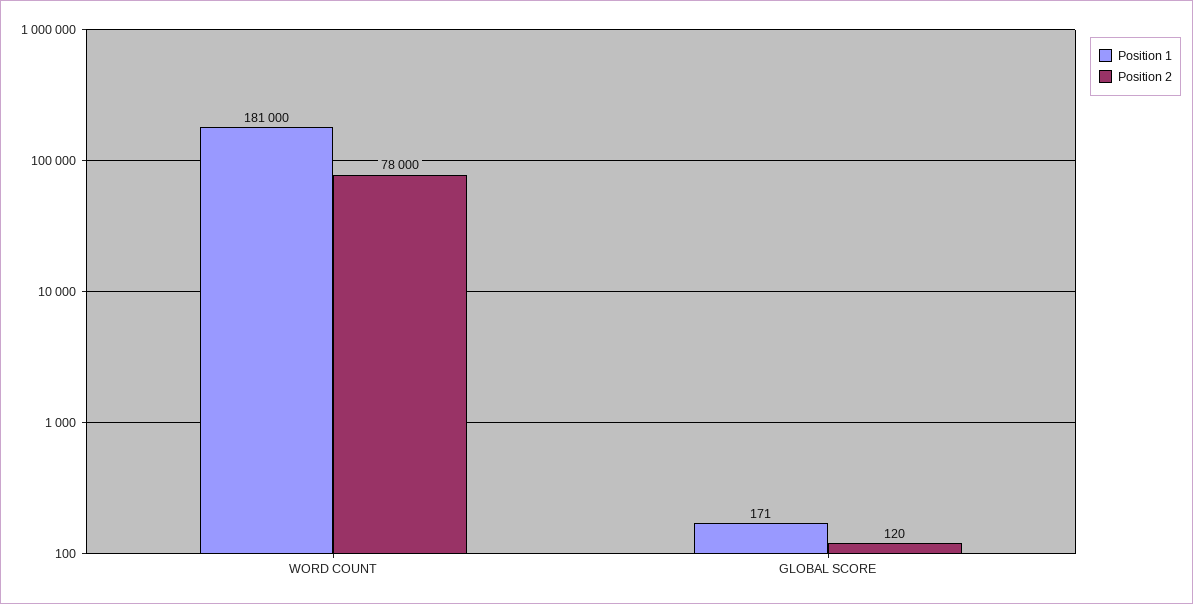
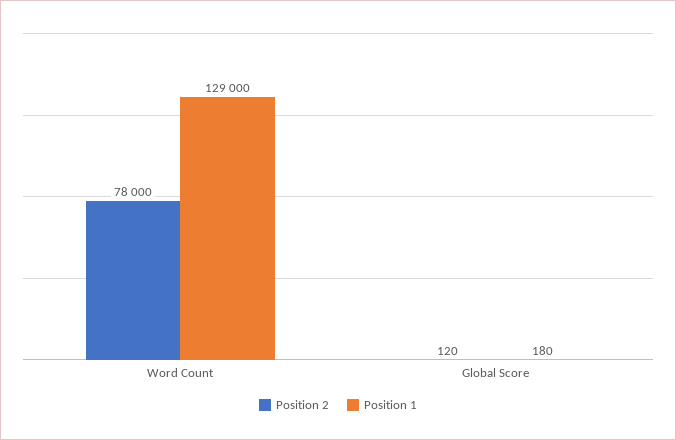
Position 1, WORD COUNT: 181000 -> 129000
Position 1, GLOBAL SCORE: 171 -> 180

